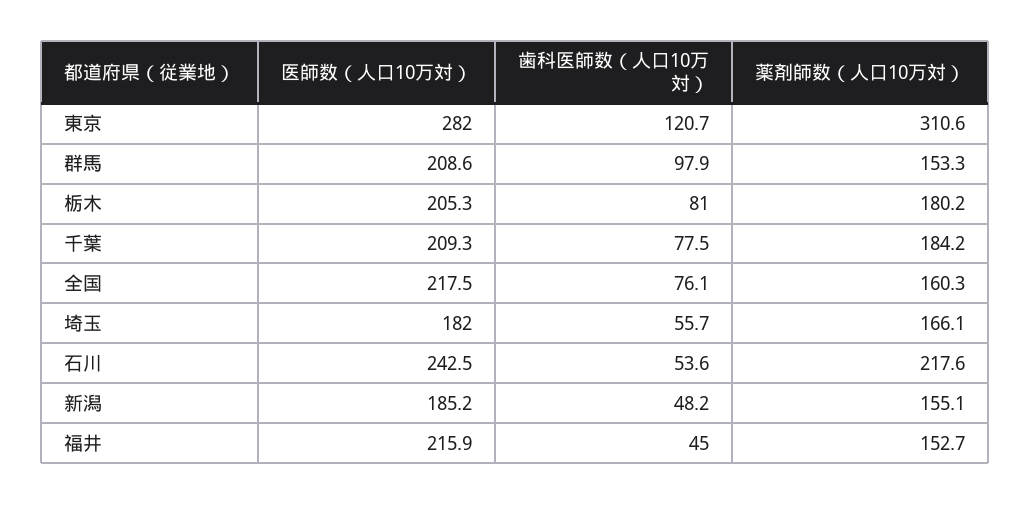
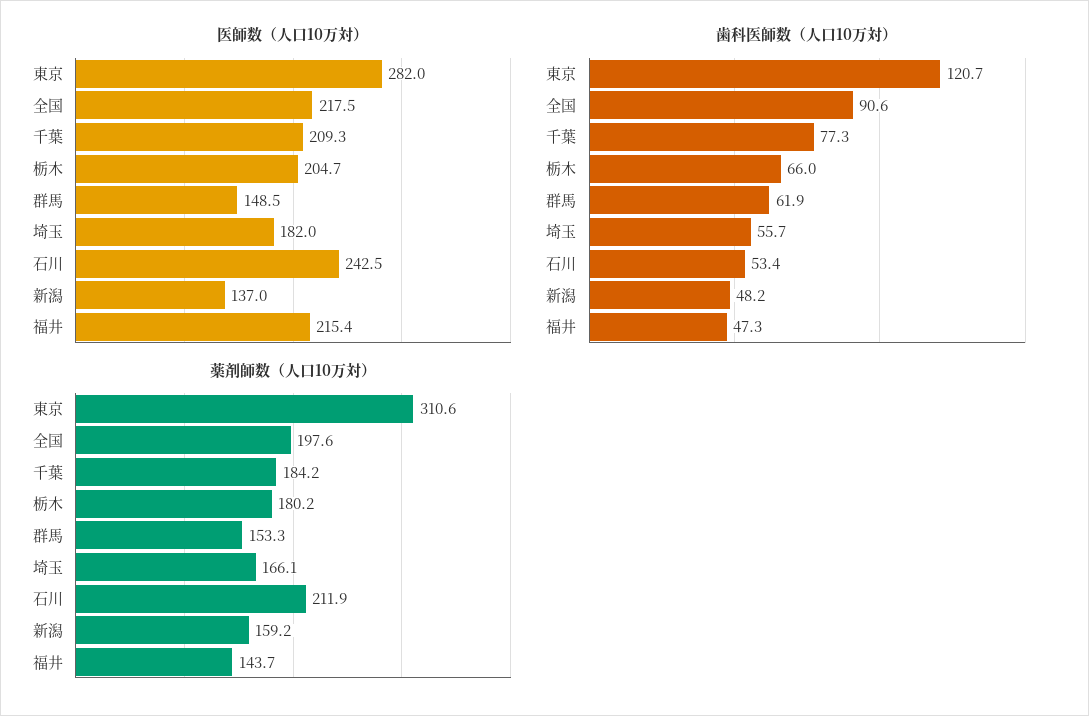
医師数（人口10万対）, 群馬: 208.6 -> 148.5
歯科医師数（人口10万対）, 群馬: 97.9 -> 61.9
医師数（人口10万対）, 栃木: 205.3 -> 204.7
歯科医師数（人口10万対）, 栃木: 81 -> 66
歯科医師数（人口10万対）, 千葉: 77.5 -> 77.3
歯科医師数（人口10万対）, 全国: 76.1 -> 90.6
薬剤師数（人口10万対）, 全国: 160.3 -> 197.6
歯科医師数（人口10万対）, 石川: 53.6 -> 53.4
薬剤師数（人口10万対）, 石川: 217.6 -> 211.9
医師数（人口10万対）, 新潟: 185.2 -> 137
薬剤師数（人口10万対）, 新潟: 155.1 -> 159.2
医師数（人口10万対）, 福井: 215.9 -> 215.4
歯科医師数（人口10万対）, 福井: 45 -> 47.3
薬剤師数（人口10万対）, 福井: 152.7 -> 143.7

